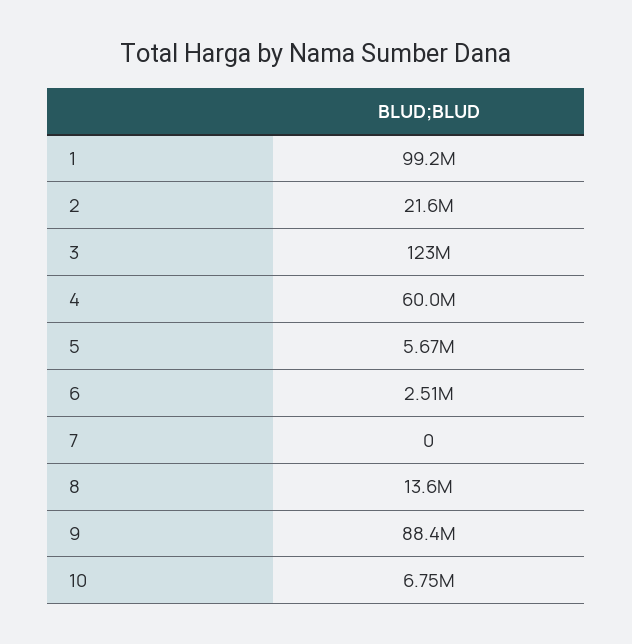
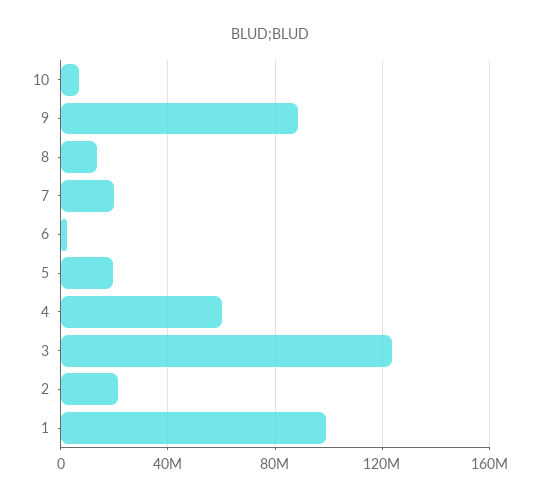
5: 5670000 -> 20000000
7: 0 -> 20000000

